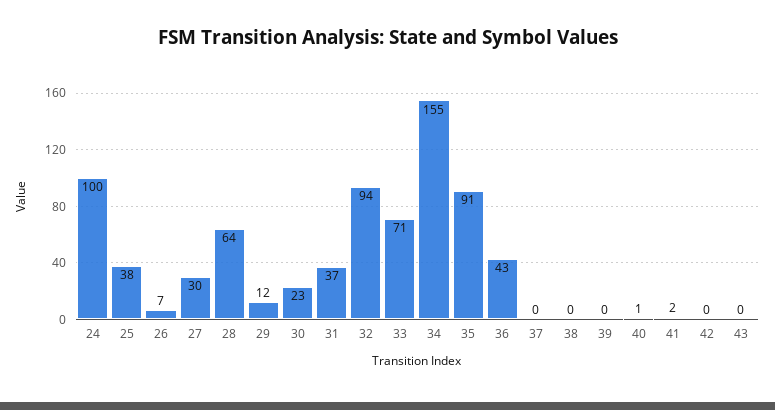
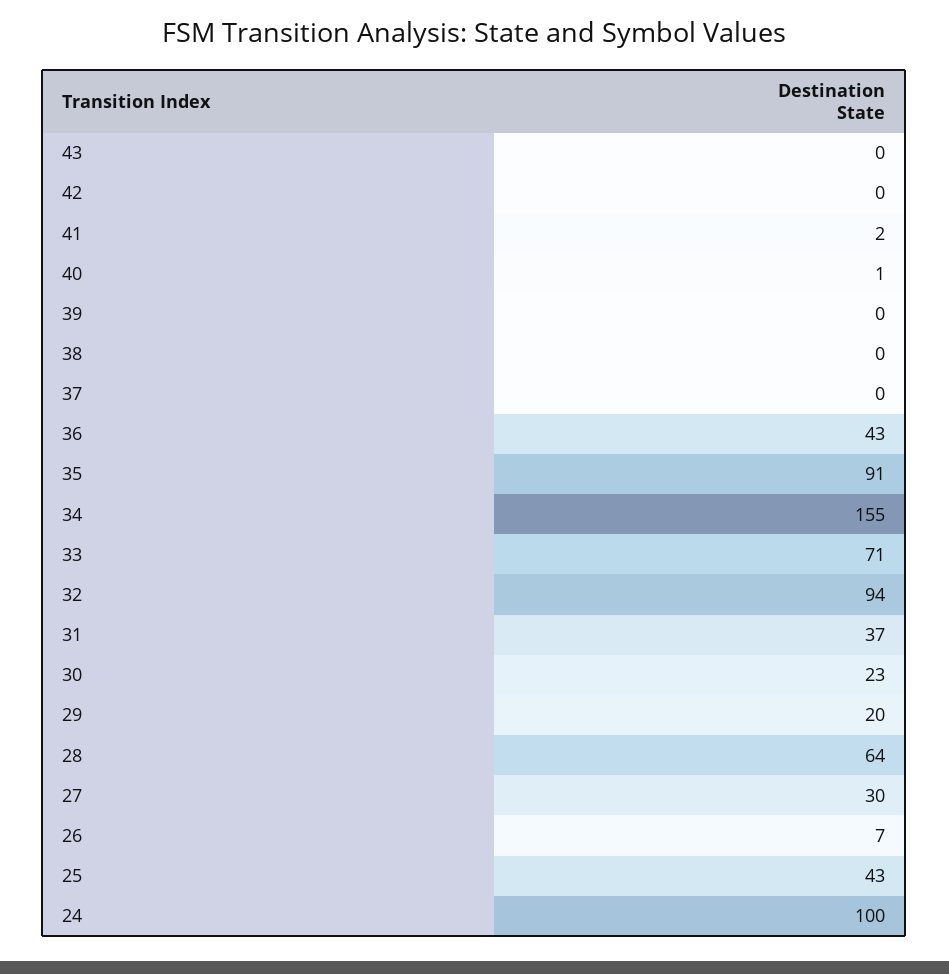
25: 38 -> 43
29: 12 -> 20

